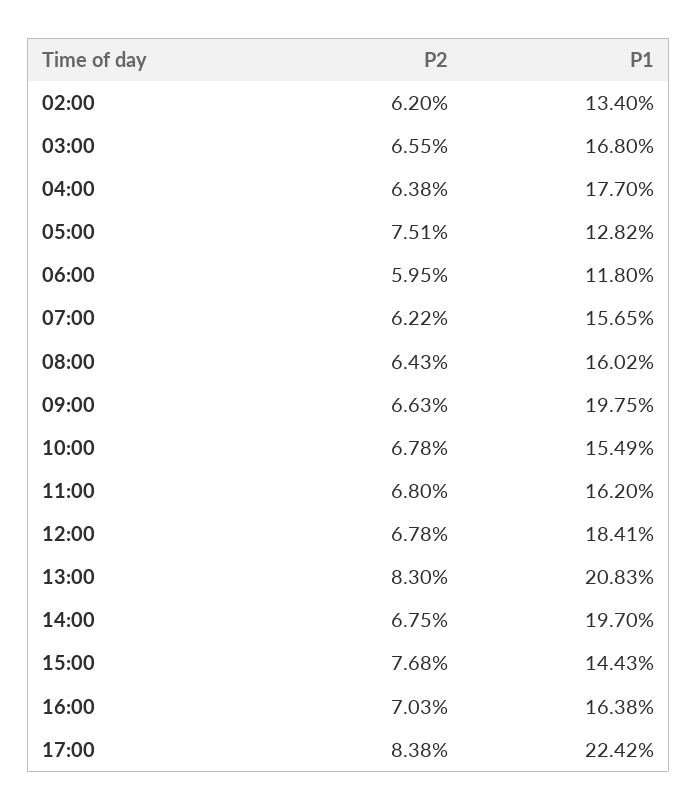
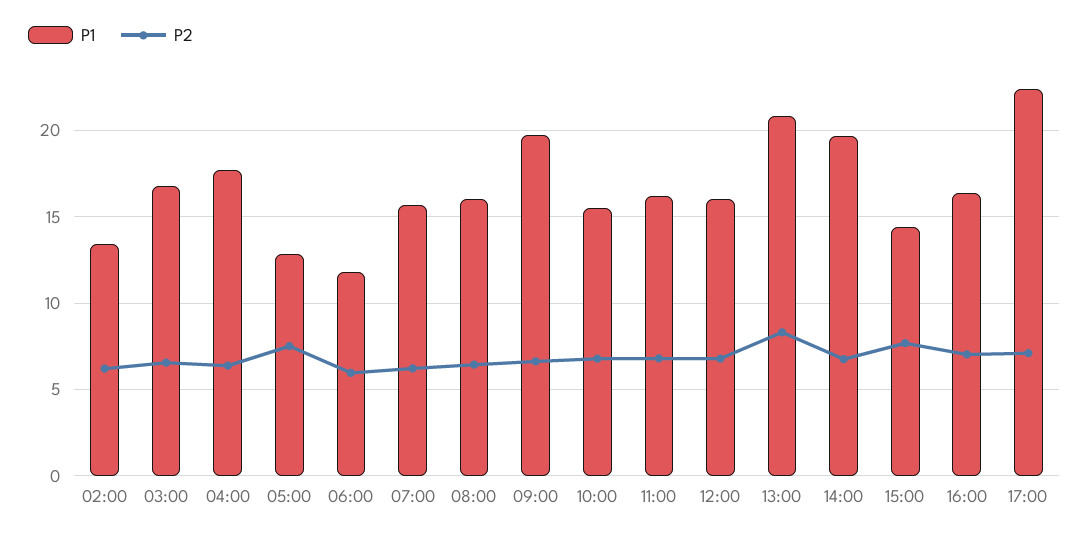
P1, 12:00: 18.41 -> 16
P2, 17:00: 8.38 -> 7

